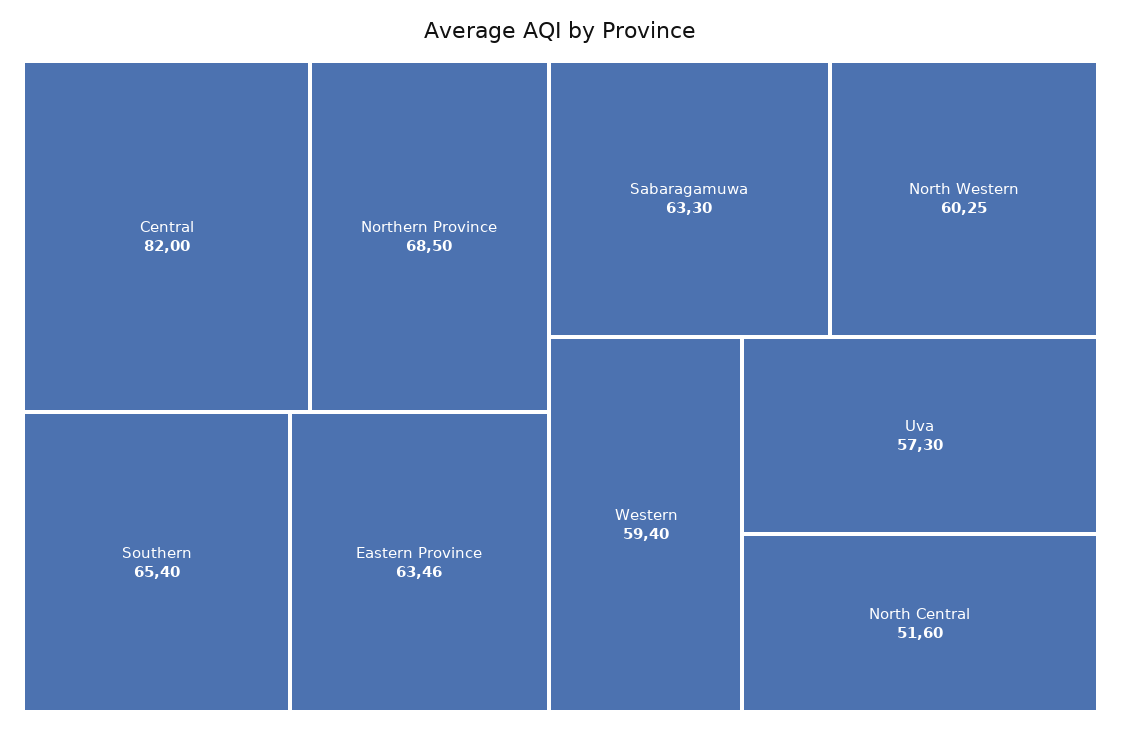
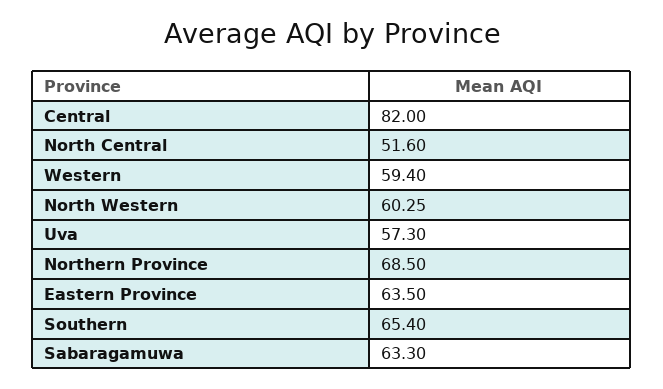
Eastern Province: 63.46 -> 63.5

